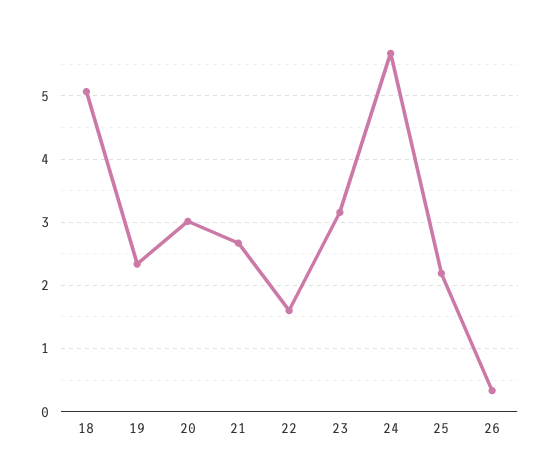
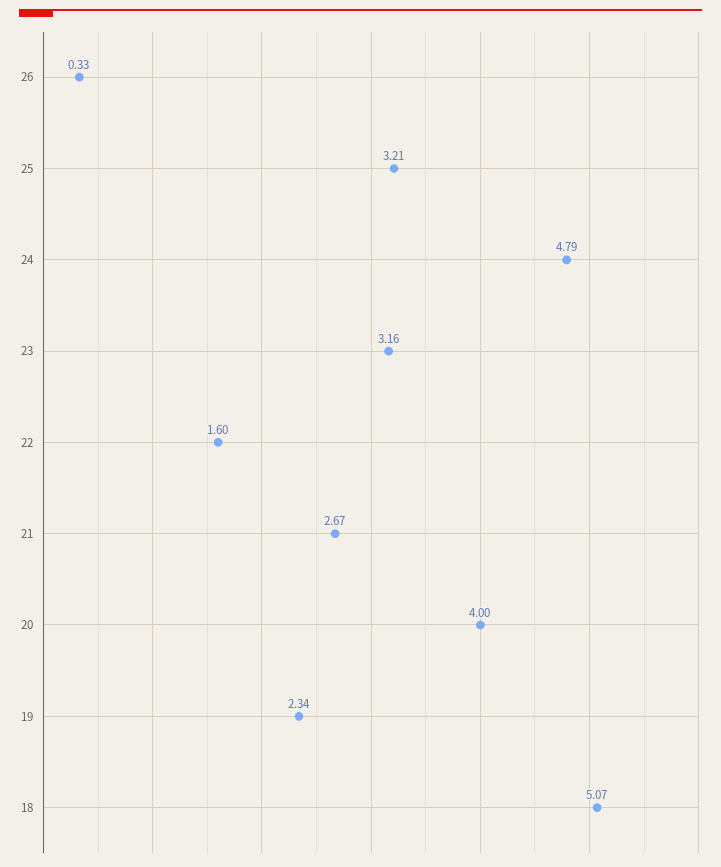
20: 3 -> 4
24: 5.7 -> 4.79
25: 2.2 -> 3.21

